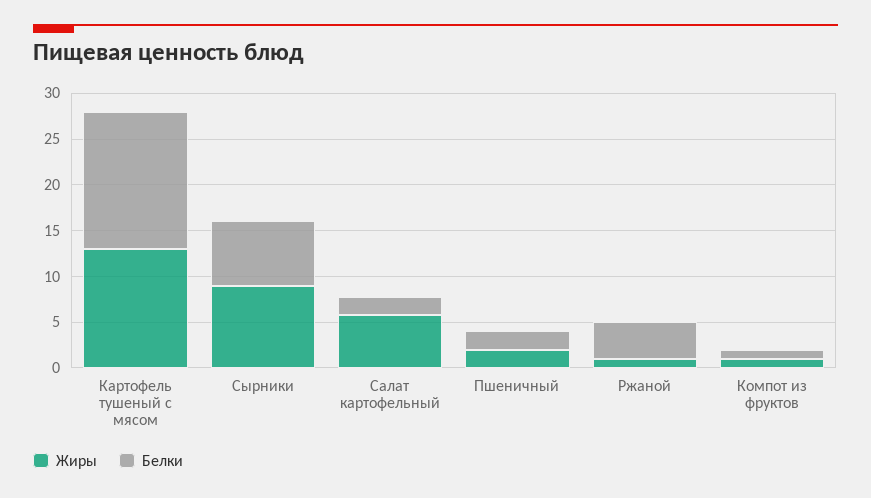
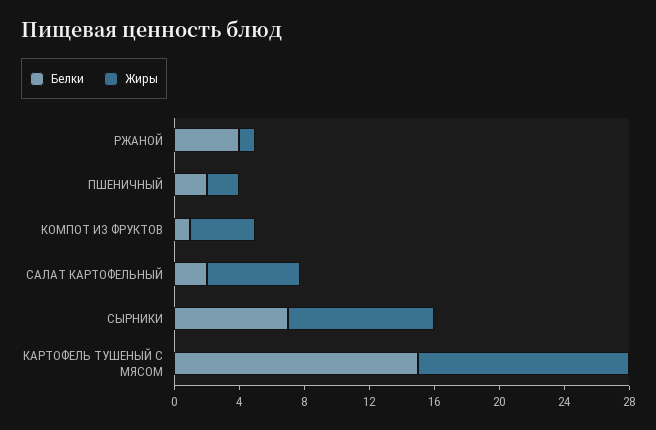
Жиры, Компот из фруктов: 1 -> 4

